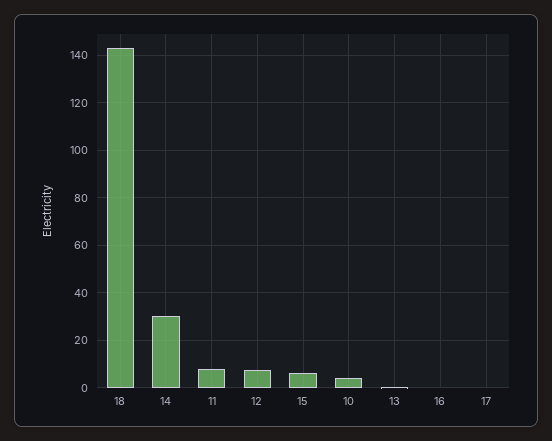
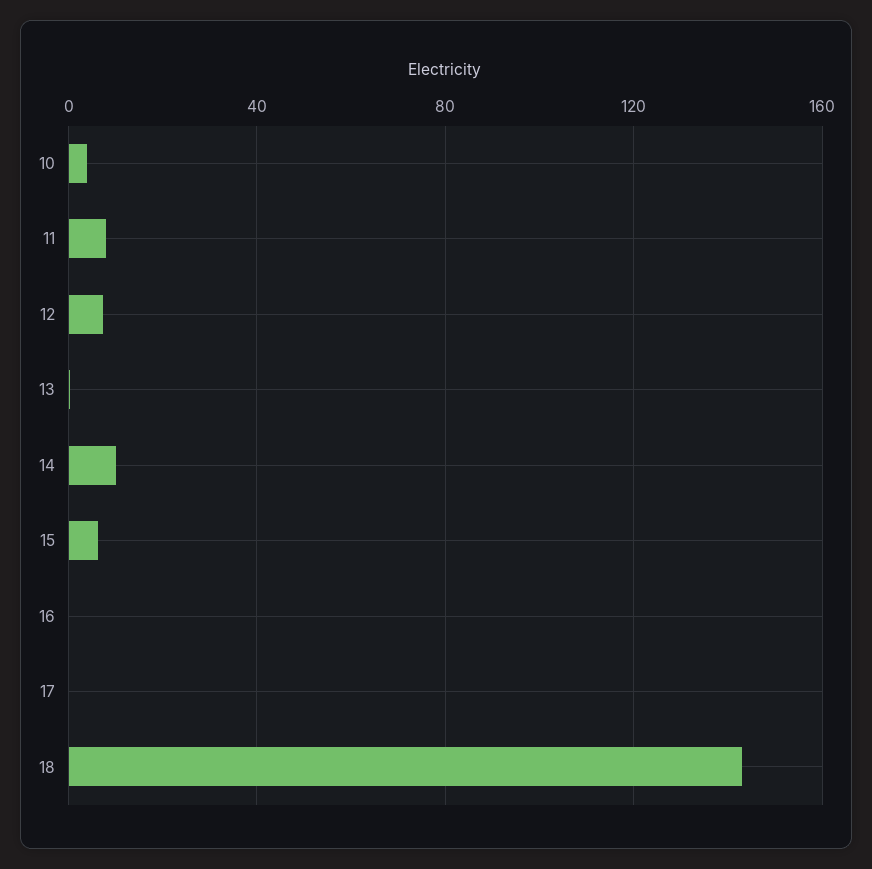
14: 30 -> 10

